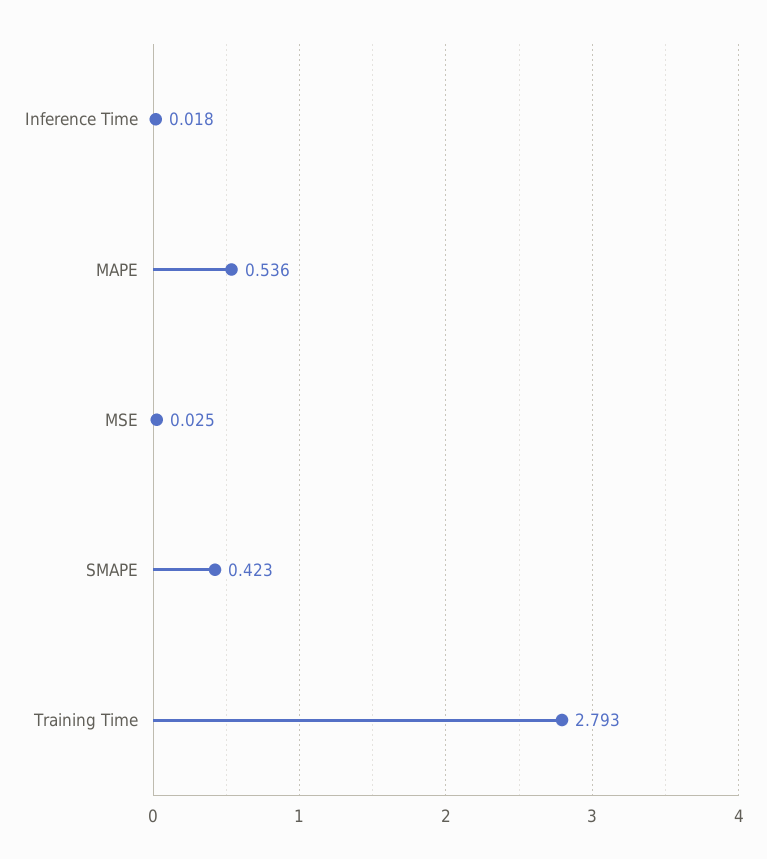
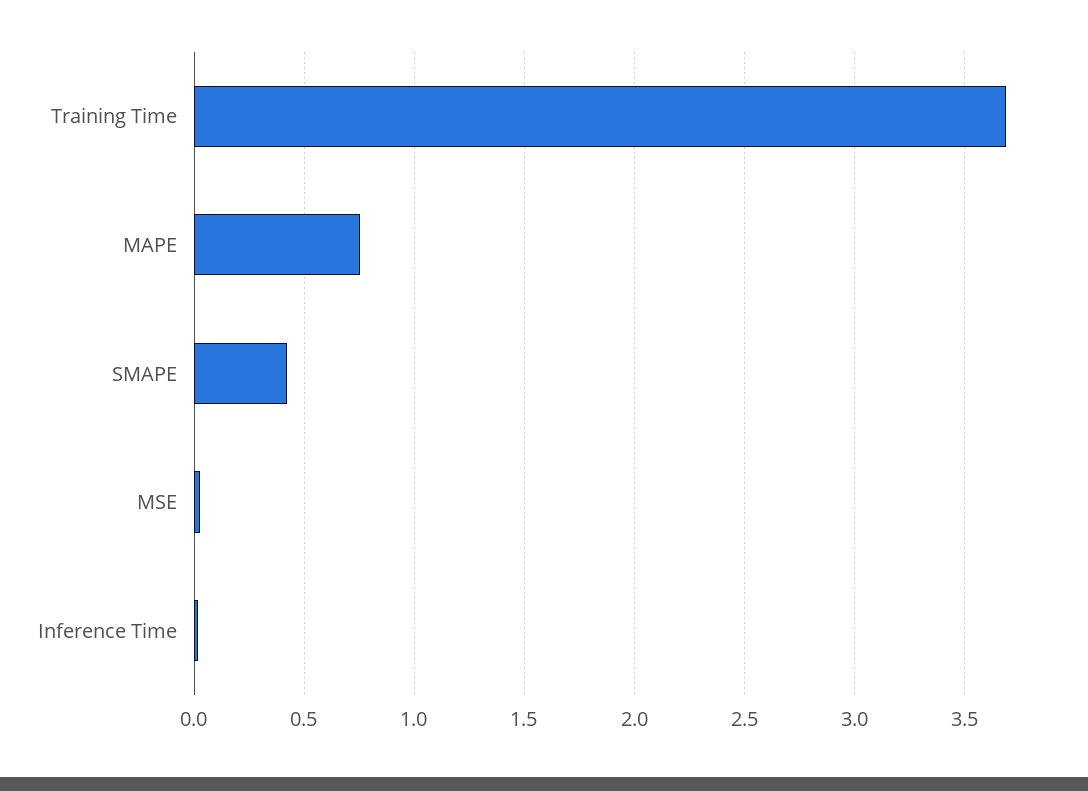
MAPE: 0.536 -> 0.75
Training Time: 2.793 -> 3.7

